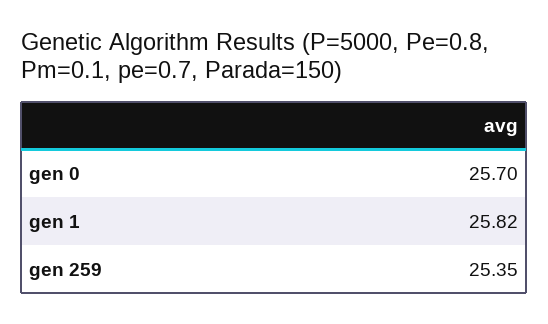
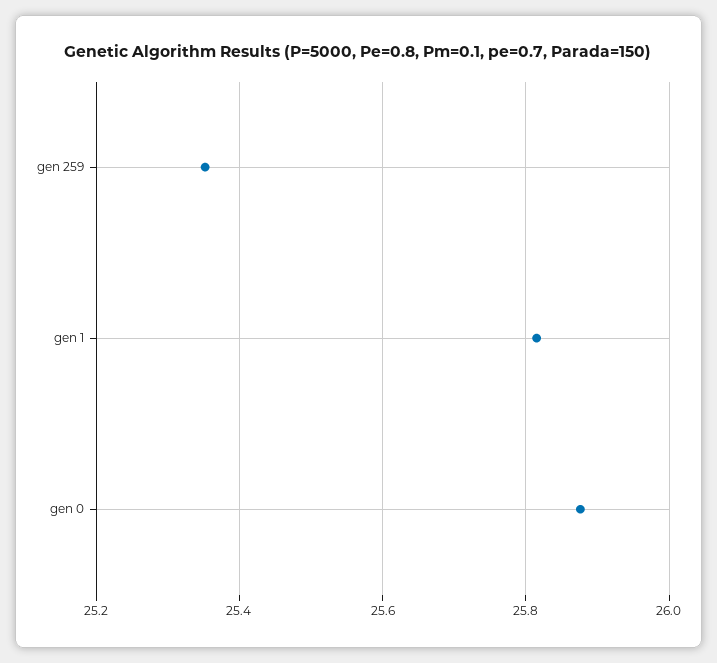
gen 0: 25.7 -> 25.88

